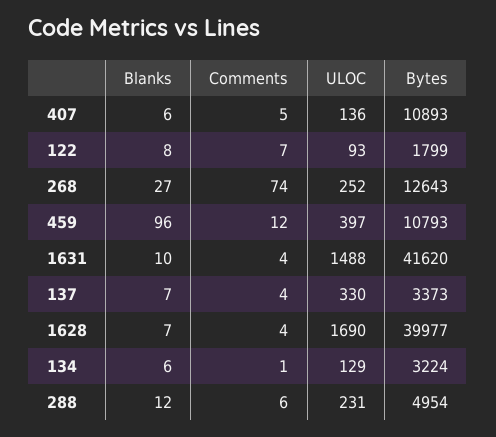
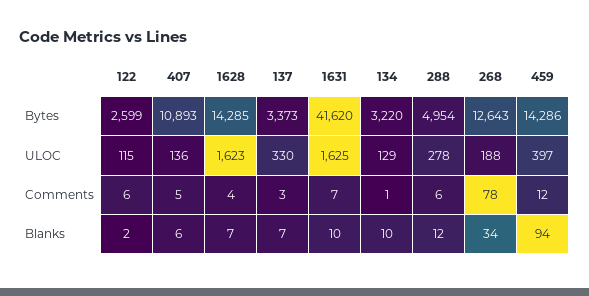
Blanks, 122: 8 -> 2
Comments, 122: 7 -> 6
ULOC, 122: 93 -> 115
Bytes, 122: 1799 -> 2599
Blanks, 268: 27 -> 34
Comments, 268: 74 -> 78
ULOC, 268: 252 -> 188
Blanks, 459: 96 -> 94
Bytes, 459: 10793 -> 14286
Comments, 1631: 4 -> 7
ULOC, 1631: 1488 -> 1625
Comments, 137: 4 -> 3
ULOC, 1628: 1690 -> 1623
Bytes, 1628: 39977 -> 14285
Blanks, 134: 6 -> 10
Bytes, 134: 3224 -> 3220
ULOC, 288: 231 -> 278

